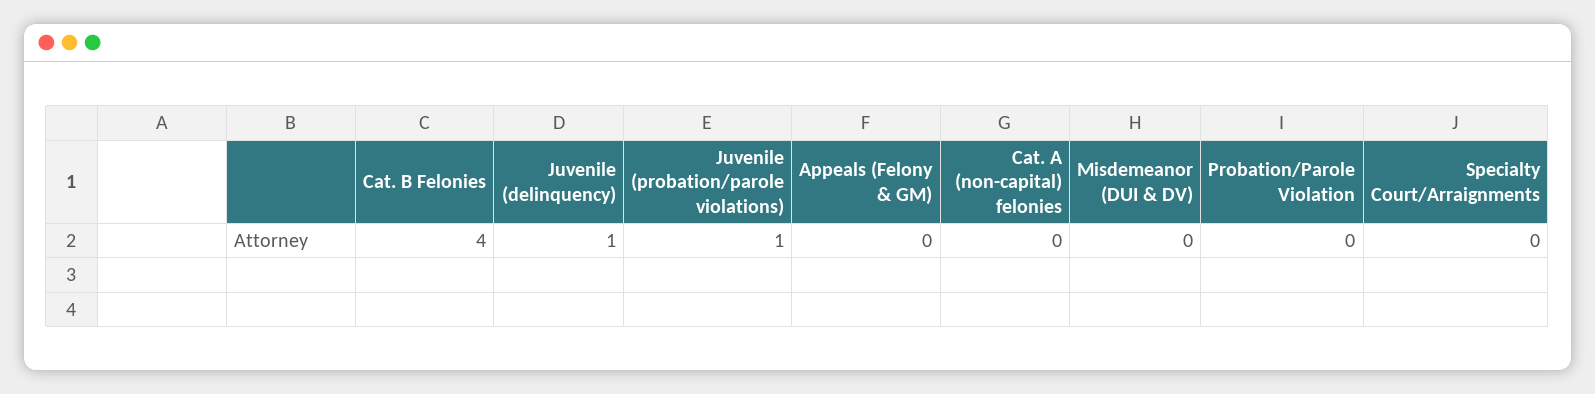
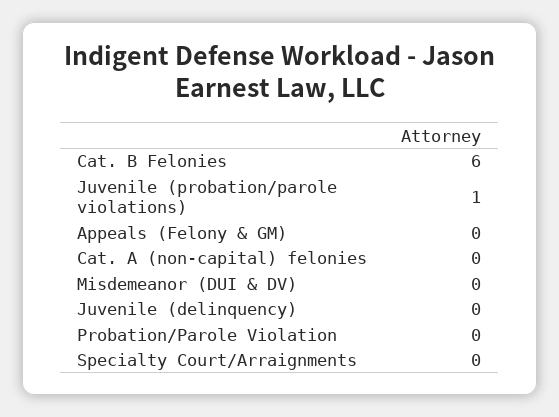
Cat. B Felonies: 4 -> 6
Juvenile (delinquency): 1 -> 0

